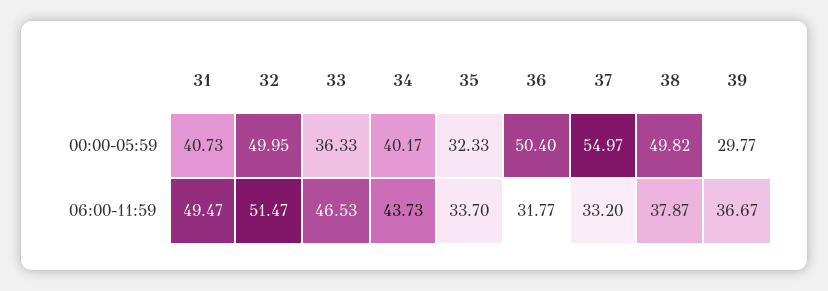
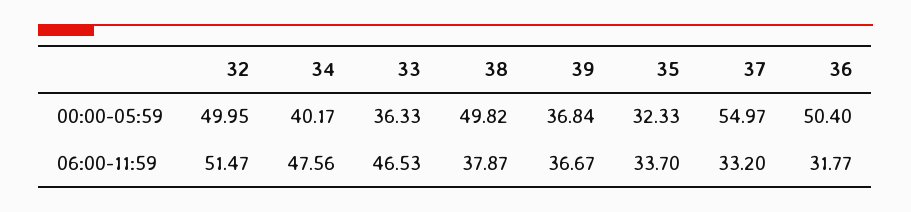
31, 00:00-05:59: 40.73 -> none
39, 00:00-05:59: 29.77 -> 36.84
31, 06:00-11:59: 49.47 -> none
34, 06:00-11:59: 43.73 -> 47.56

